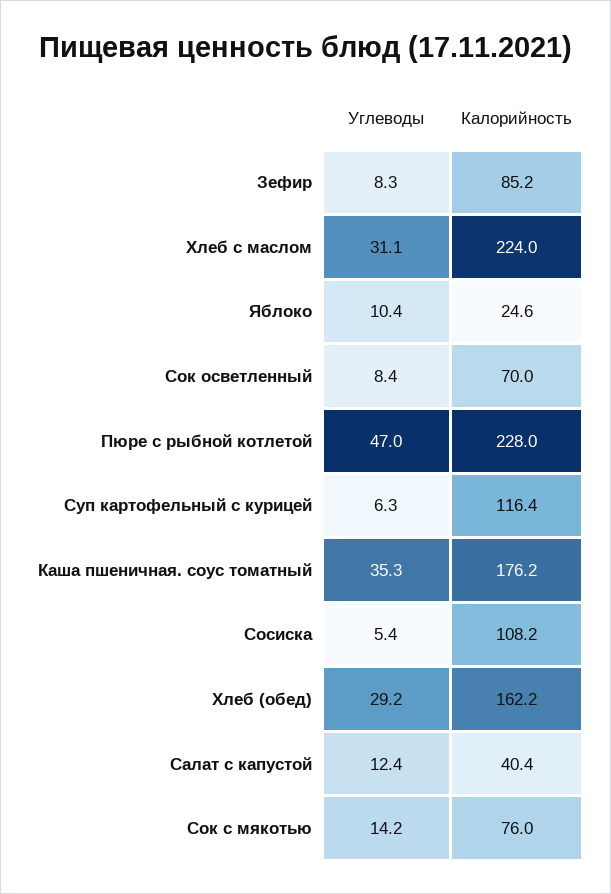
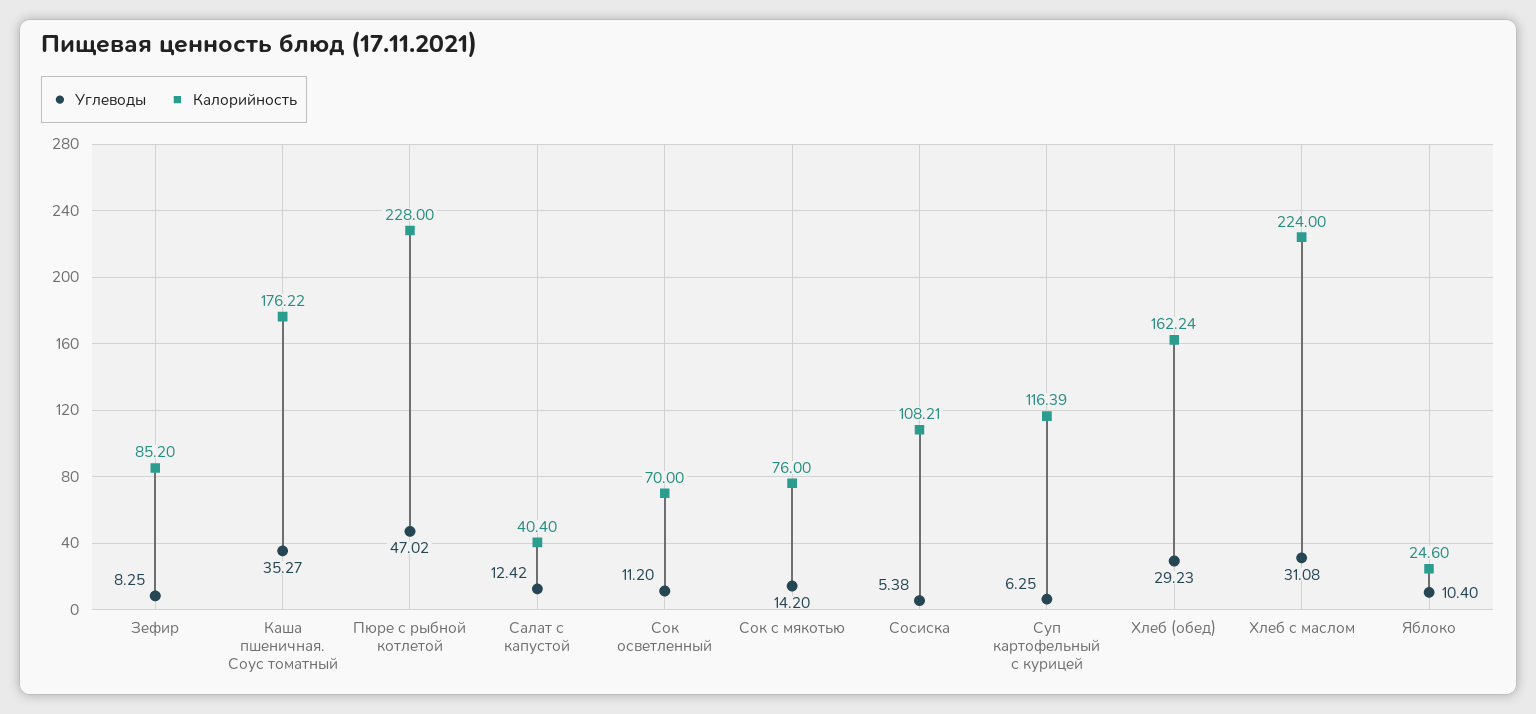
Углеводы, Сок осветленный: 8.4 -> 11.2

